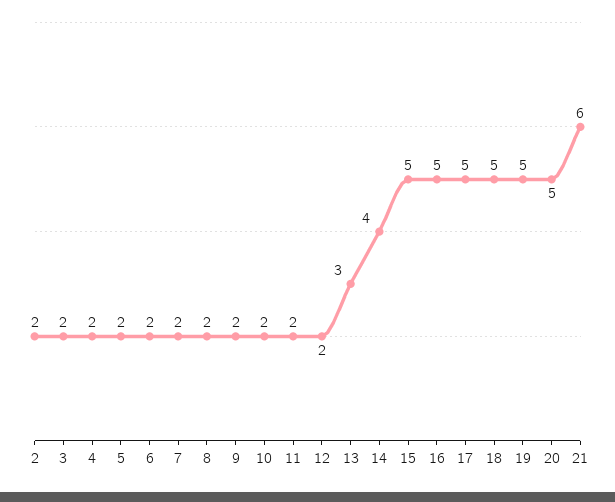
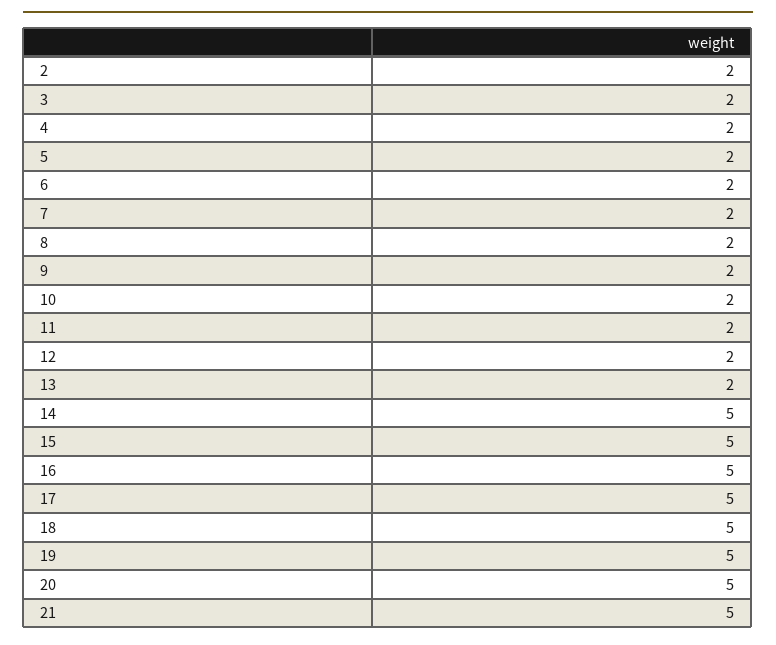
13: 3 -> 2
14: 4 -> 5
21: 6 -> 5

